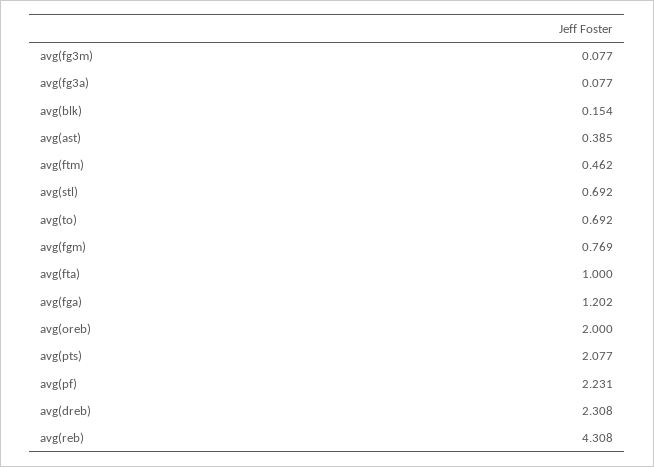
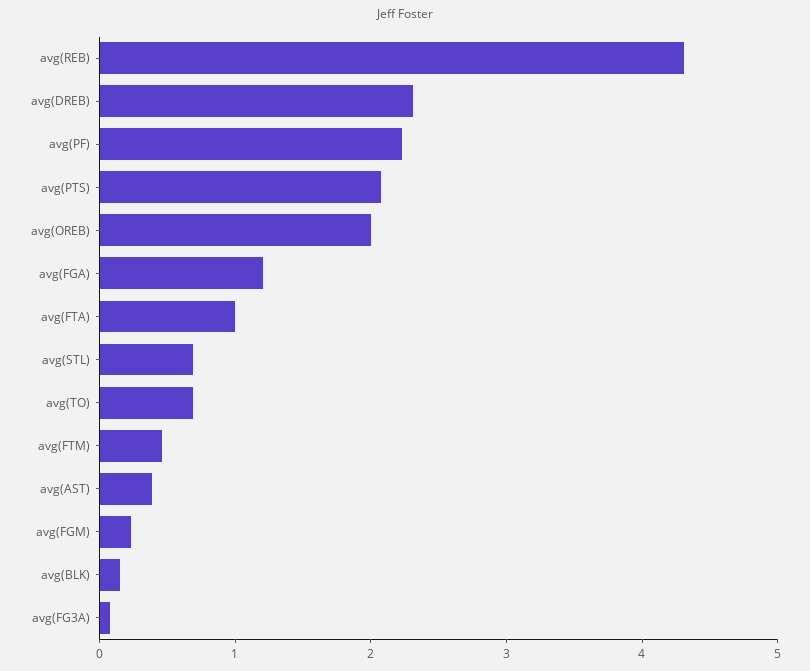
avg(fg3m): 0.077 -> none
avg(fgm): 0.769 -> 0.2

